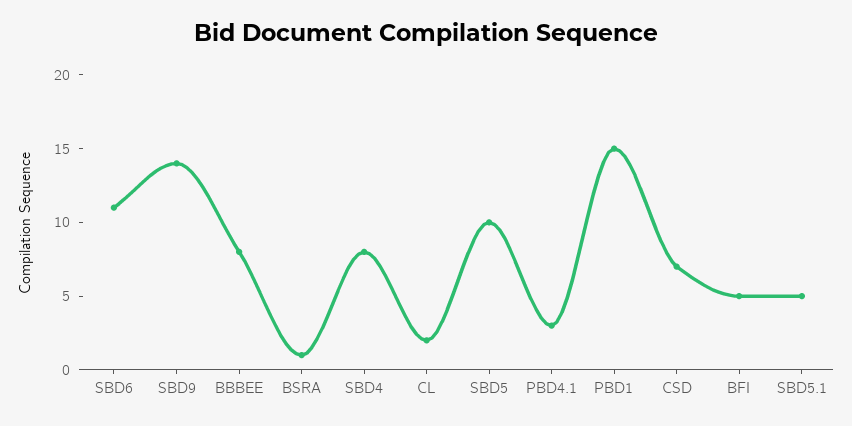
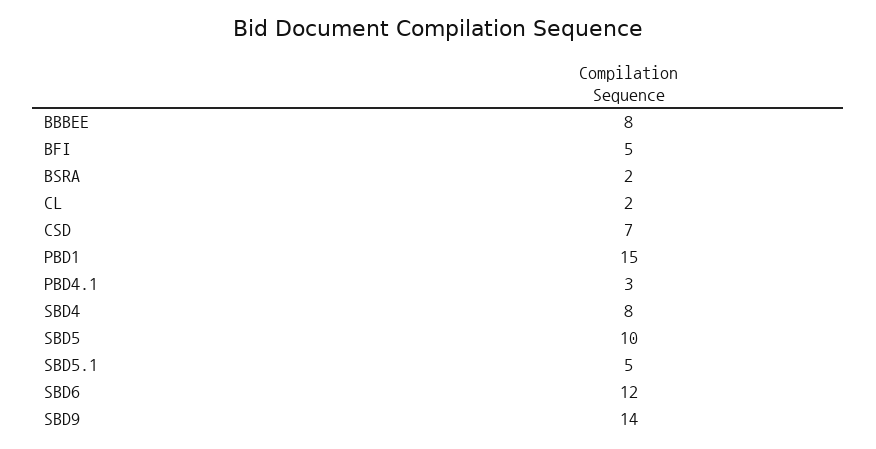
SBD6: 11 -> 12
BSRA: 1 -> 2

